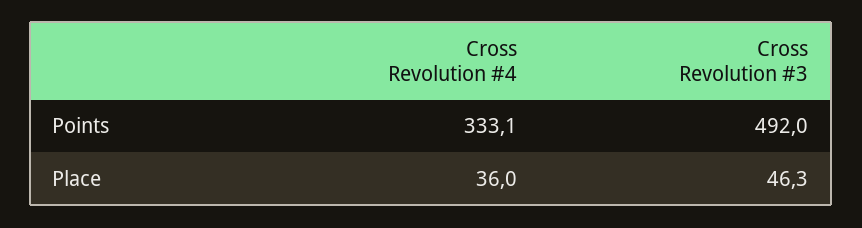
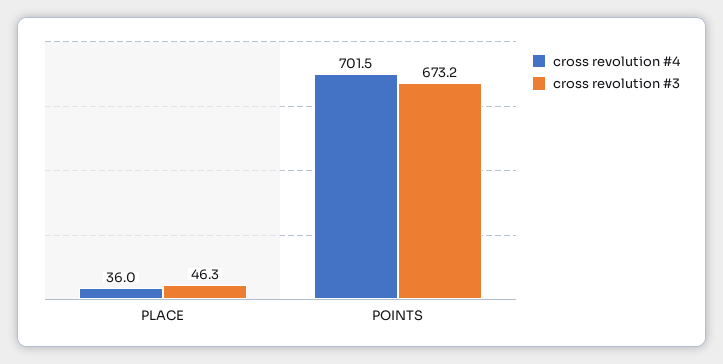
Cross Revolution #4, Points: 333.1 -> 701.5
Cross Revolution #3, Points: 492 -> 673.2

